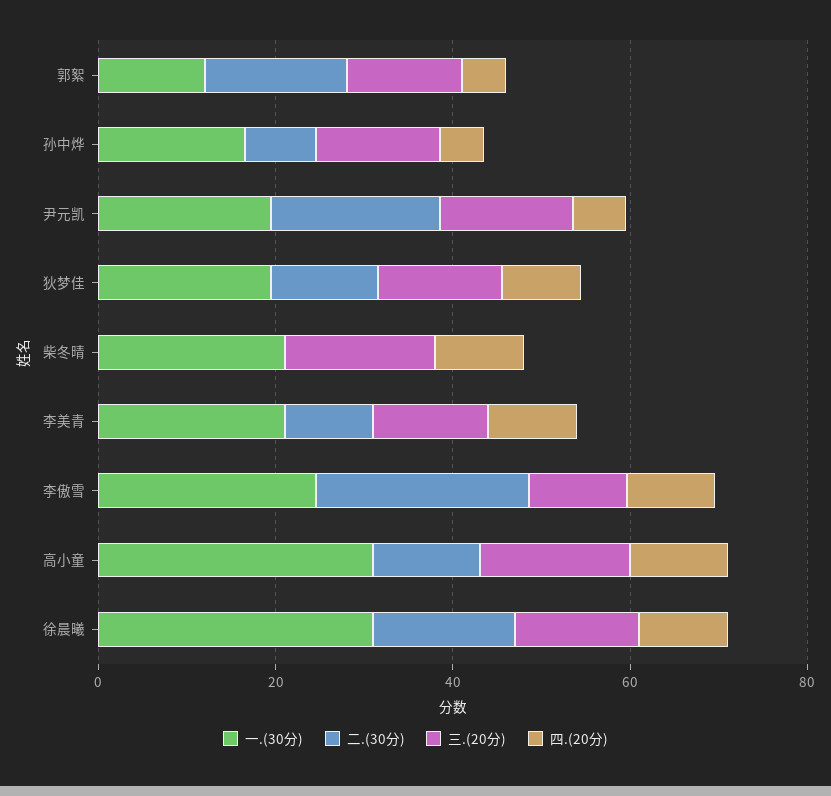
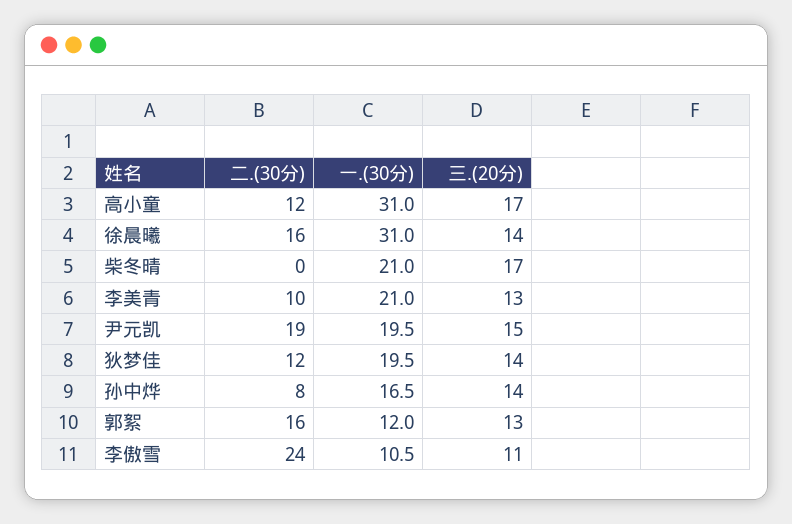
四.(20分), 郭絮: 5 -> none
四.(20分), 孙中烨: 5 -> none
四.(20分), 尹元凯: 5 -> none
四.(20分), 狄梦佳: 10 -> none
四.(20分), 柴冬晴: 10 -> none
四.(20分), 李美青: 10 -> none
一.(30分), 李傲雪: 25 -> 10.5
四.(20分), 李傲雪: 10 -> none
四.(20分), 高小童: 10 -> none
四.(20分), 徐晨曦: 10 -> none

